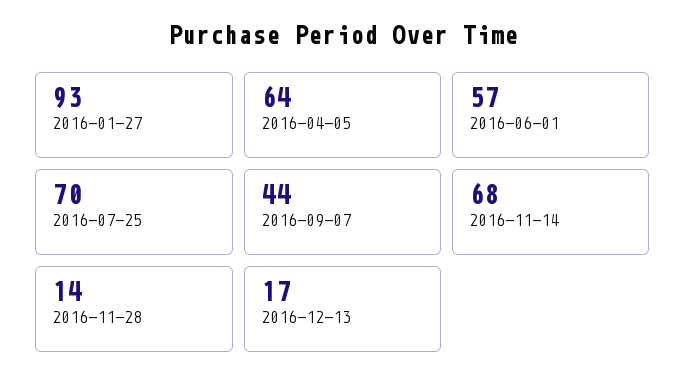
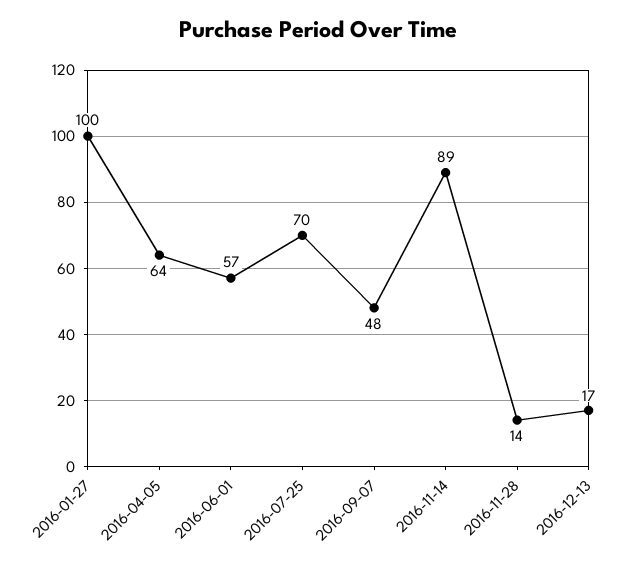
2016-01-27: 93 -> 100
2016-09-07: 44 -> 48
2016-11-14: 68 -> 89

